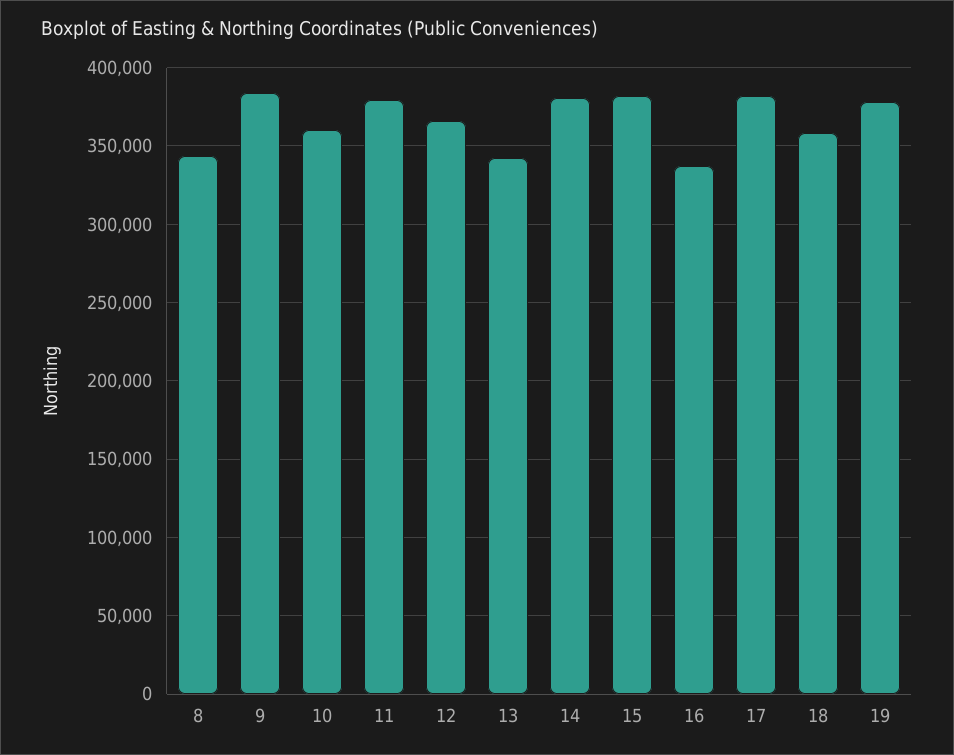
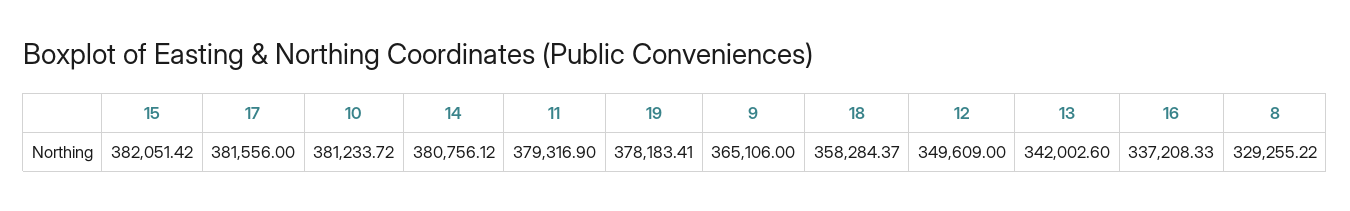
8: 345000 -> 329255.22
9: 385000 -> 365106
10: 360000 -> 381233.72
12: 365000 -> 349609

